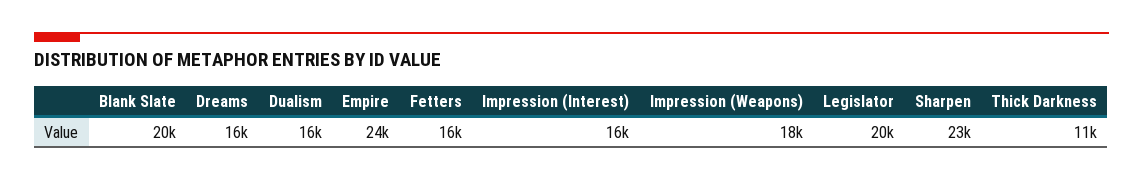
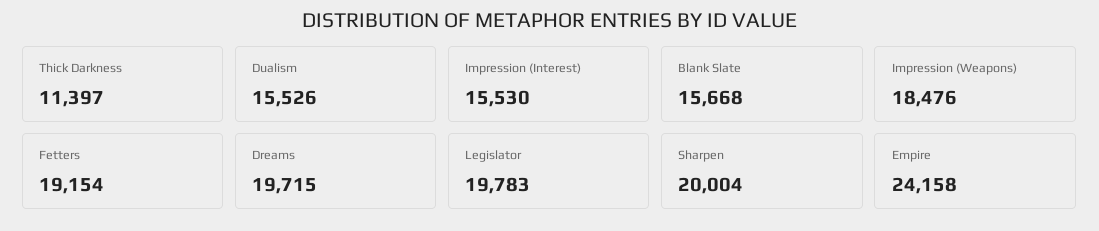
Blank Slate: 20000 -> 15668
Dreams: 16000 -> 19715
Fetters: 16000 -> 19154
Sharpen: 23000 -> 20004

